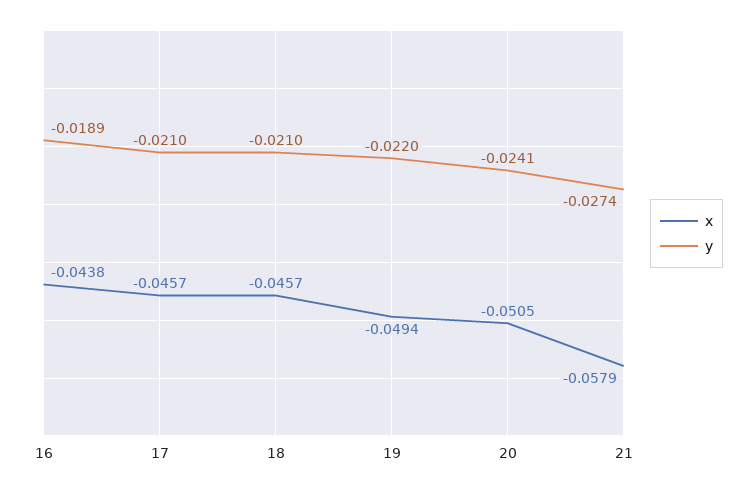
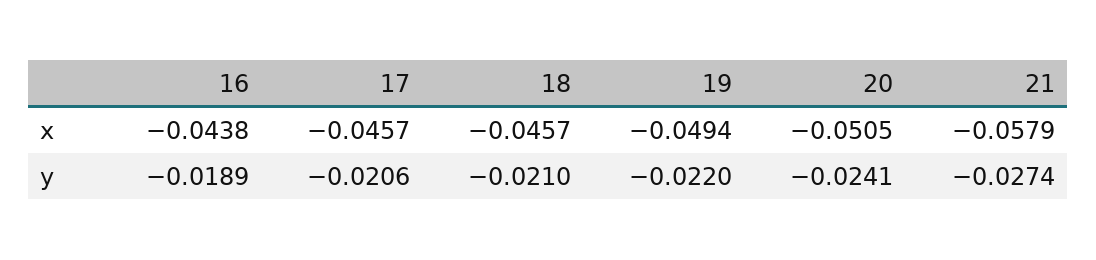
y, 17: -0.021 -> -0.0206

